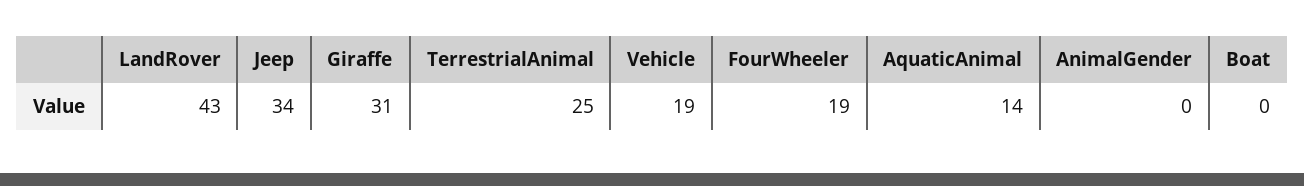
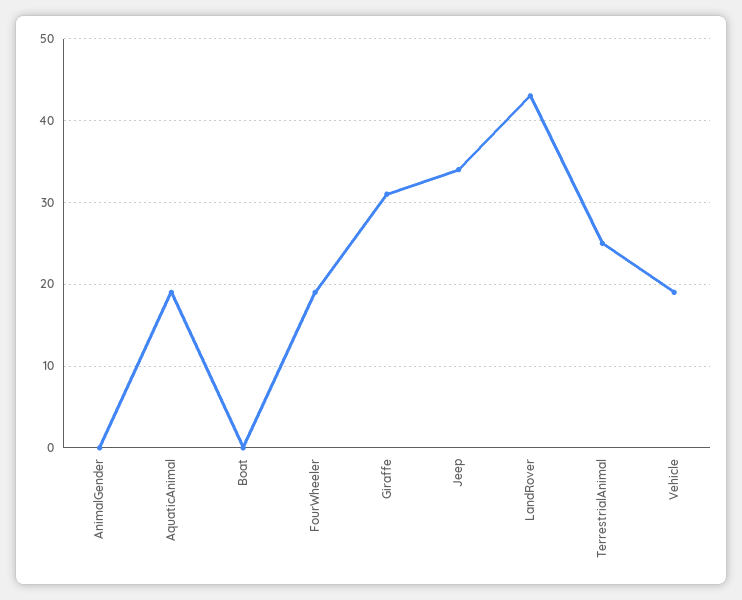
AquaticAnimal: 14 -> 19

